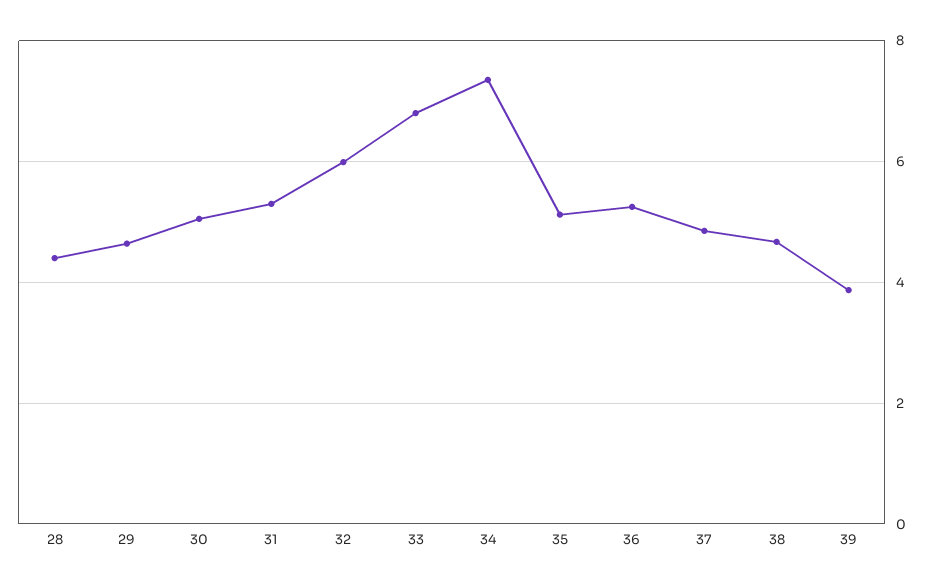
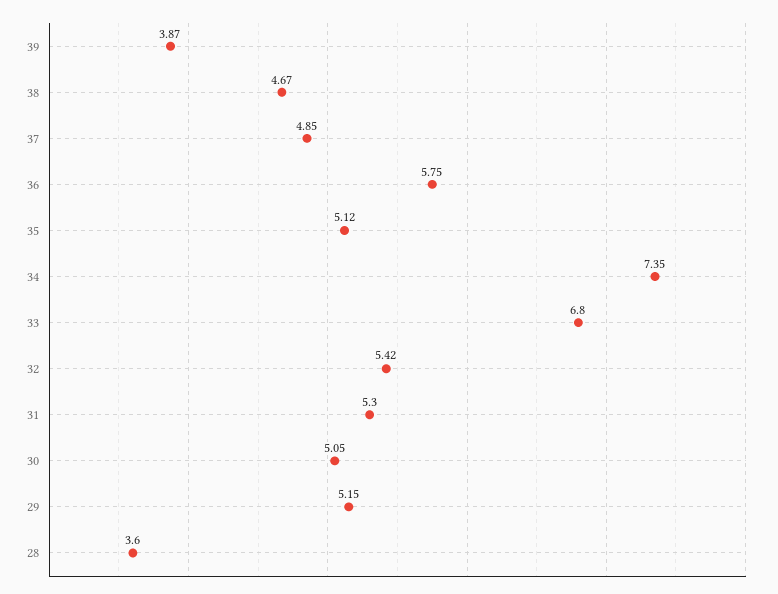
28: 4.4 -> 3.6
29: 4.6 -> 5.15
32: 6 -> 5.42
36: 5.2 -> 5.75

